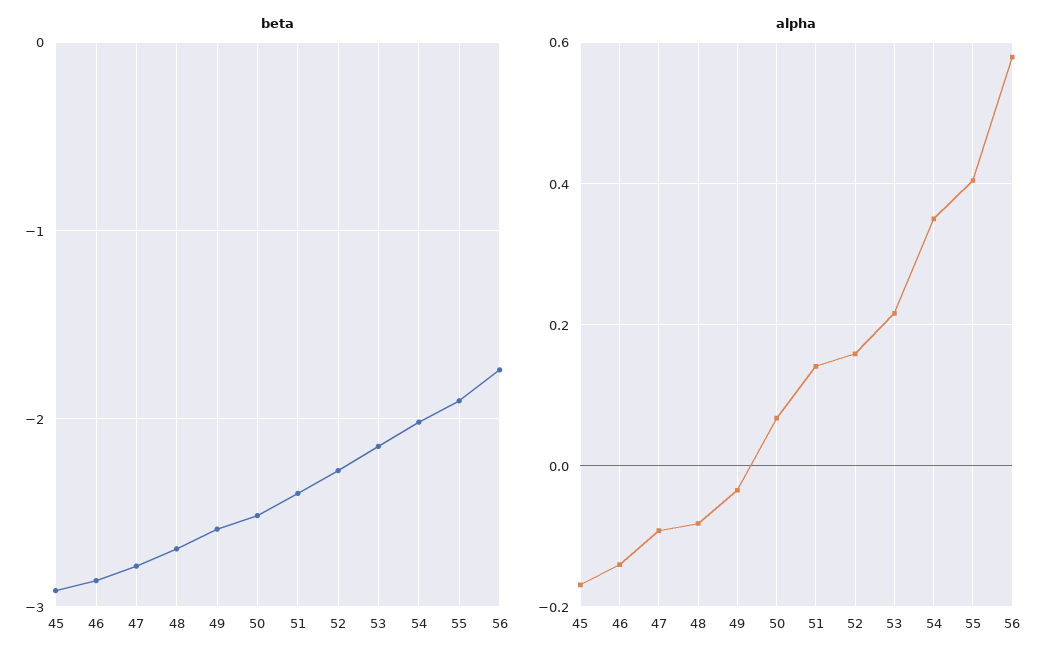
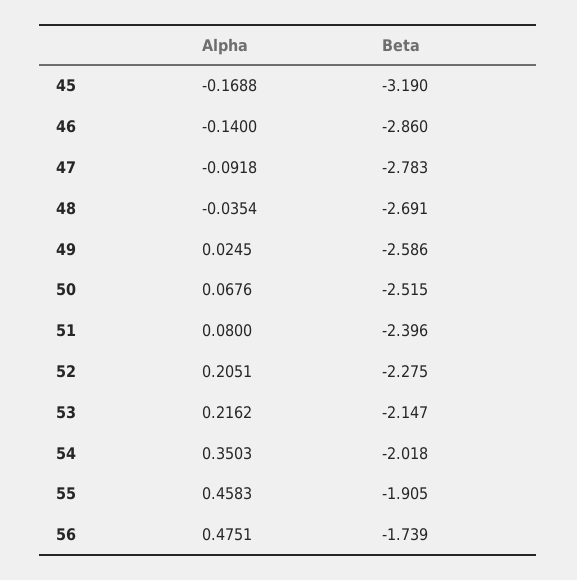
beta, 45: -2.9 -> -3.19
alpha, 48: -0.08 -> -0.0354
alpha, 49: -0.04 -> 0.0245
alpha, 51: 0.14 -> 0.08
alpha, 52: 0.16 -> 0.2051
alpha, 55: 0.4 -> 0.4583
alpha, 56: 0.58 -> 0.4751

